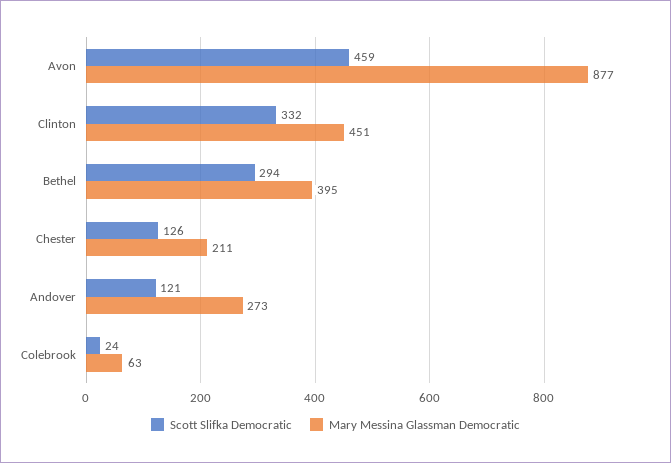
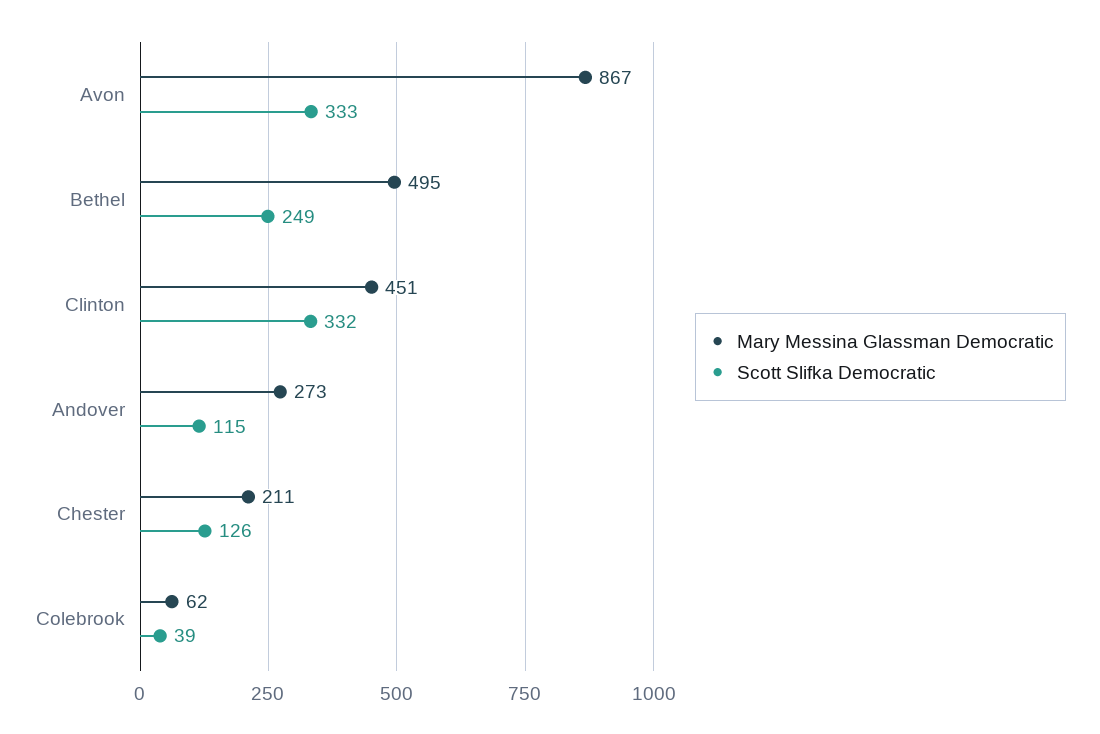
Scott Slifka Democratic, Avon: 459 -> 333
Mary Messina Glassman Democratic, Avon: 877 -> 867
Scott Slifka Democratic, Bethel: 294 -> 249
Mary Messina Glassman Democratic, Bethel: 395 -> 495
Scott Slifka Democratic, Andover: 121 -> 115
Scott Slifka Democratic, Colebrook: 24 -> 39
Mary Messina Glassman Democratic, Colebrook: 63 -> 62

